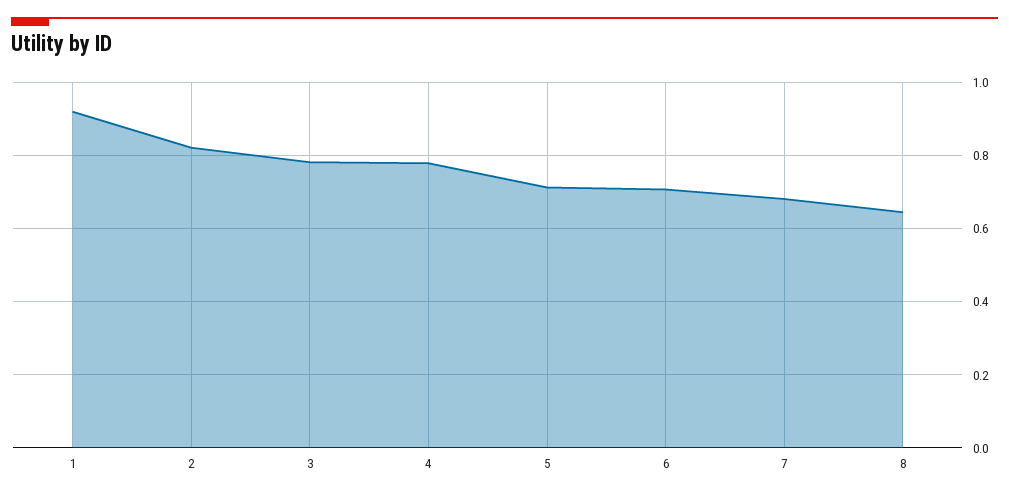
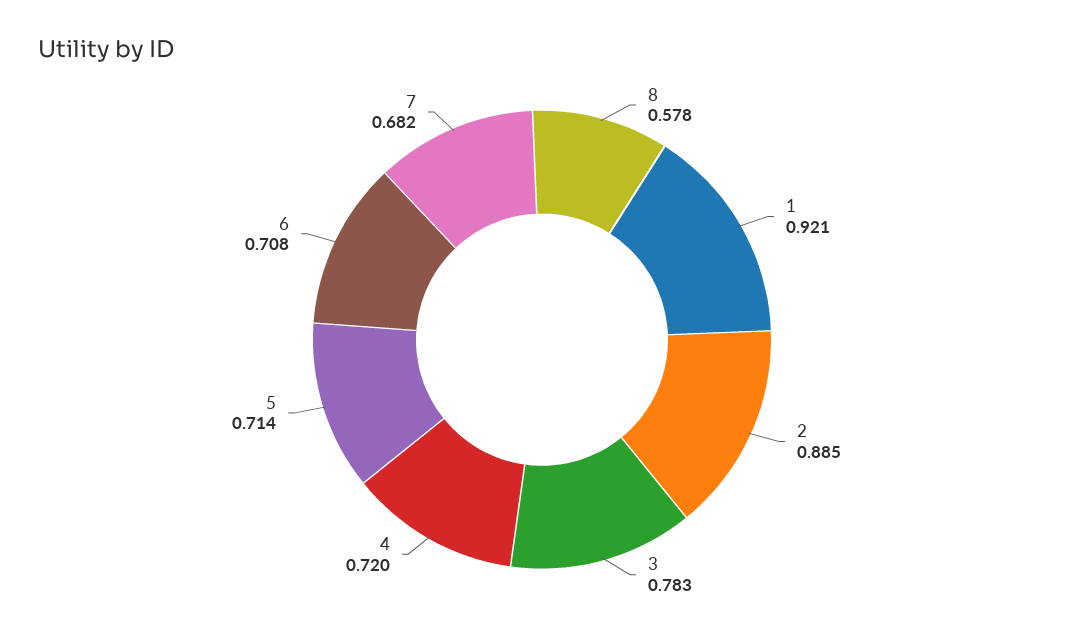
2: 0.82 -> 0.885
4: 0.78 -> 0.72
8: 0.64 -> 0.578

